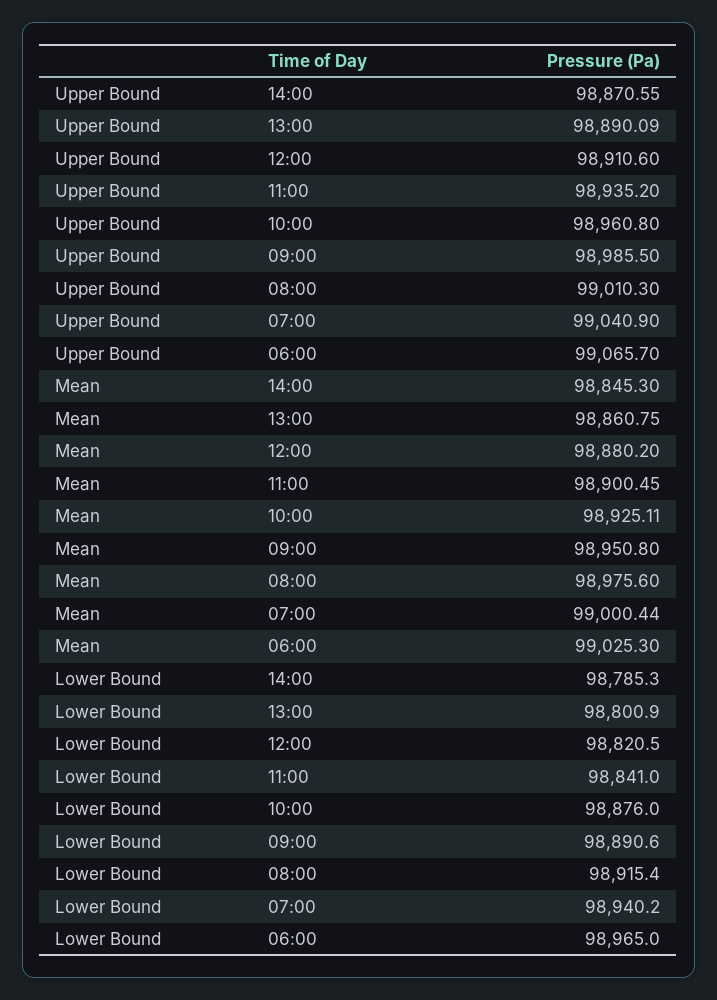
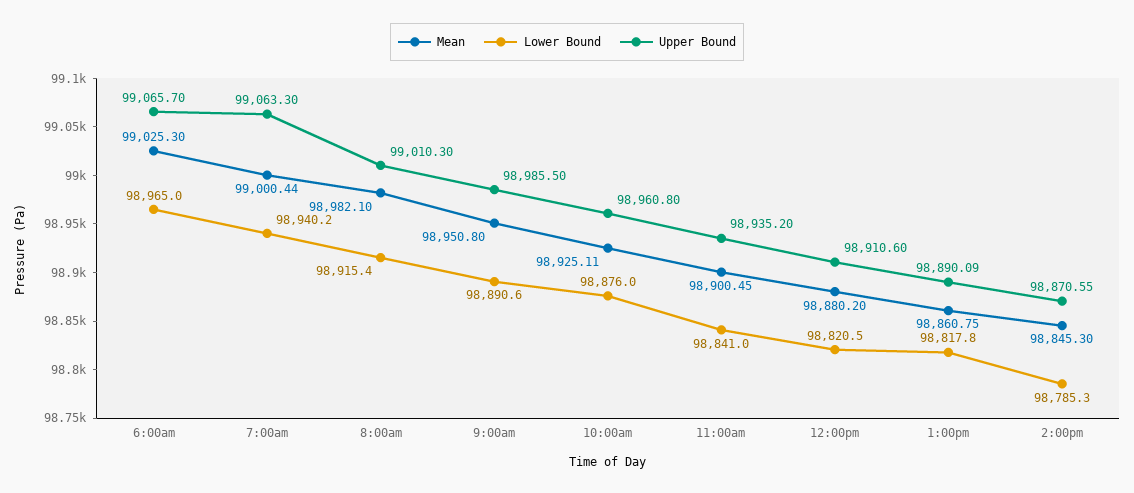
Upper Bound, 07:00: 99040.9 -> 99063.3
Mean, 08:00: 98975.6 -> 98982.1
Lower Bound, 13:00: 98800.9 -> 98817.8

